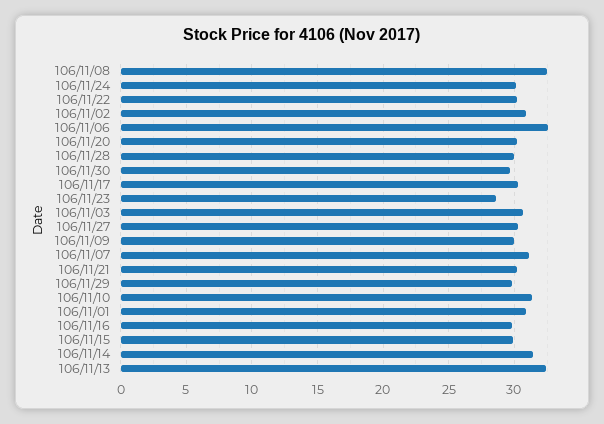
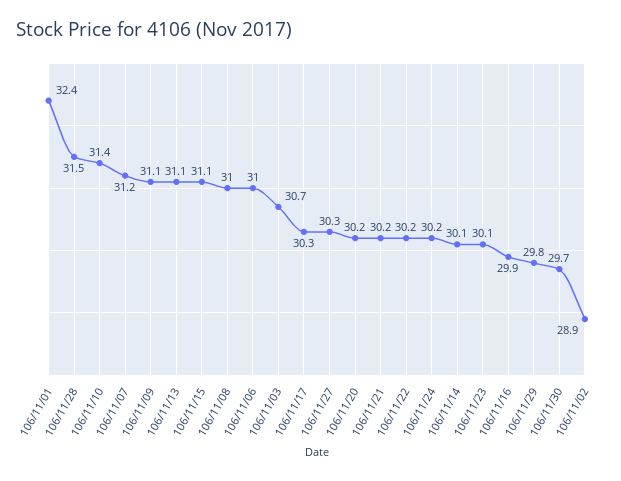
106/11/08: 32.5 -> 31
106/11/02: 31 -> 28.9
106/11/06: 32.5 -> 31
106/11/28: 30 -> 31.5
106/11/23: 28.5 -> 30.1
106/11/09: 30 -> 31.1
106/11/01: 31 -> 32.4
106/11/15: 30 -> 31.1
106/11/14: 31.5 -> 30.1
106/11/13: 32.5 -> 31.1

